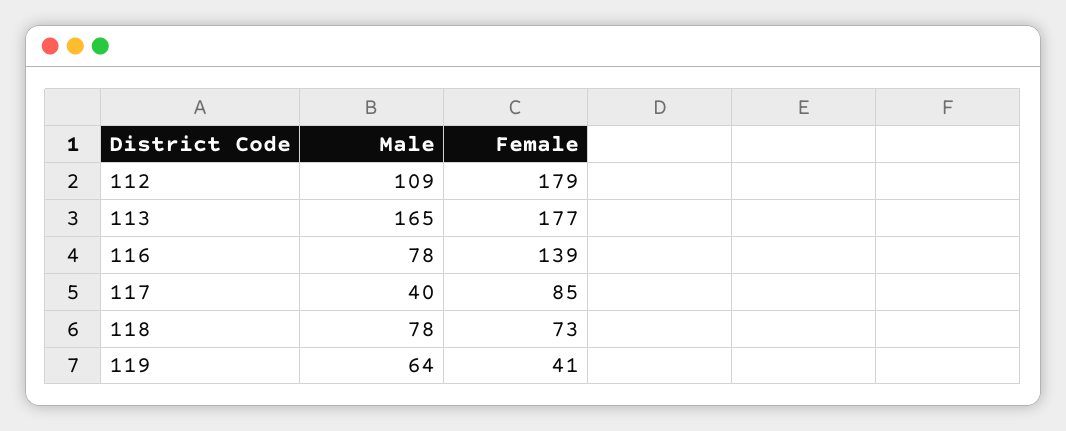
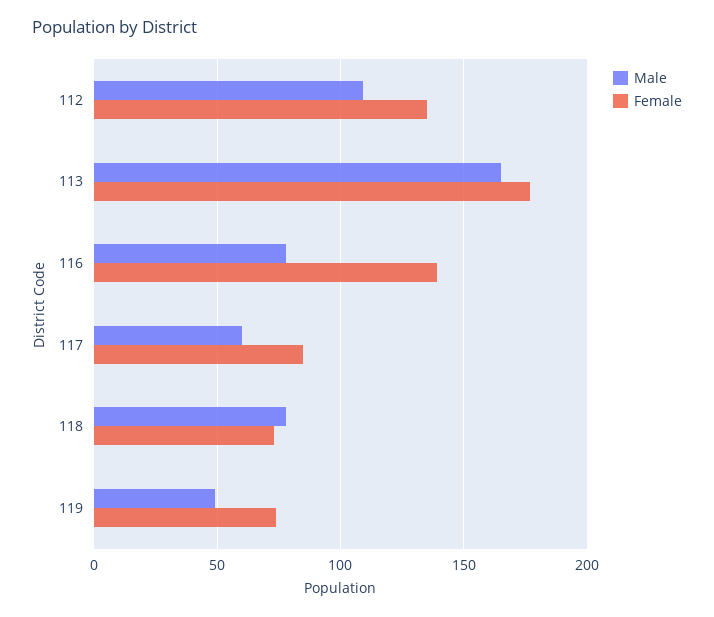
Female, 112: 179 -> 135
Male, 117: 40 -> 60
Male, 119: 64 -> 50
Female, 119: 41 -> 75

